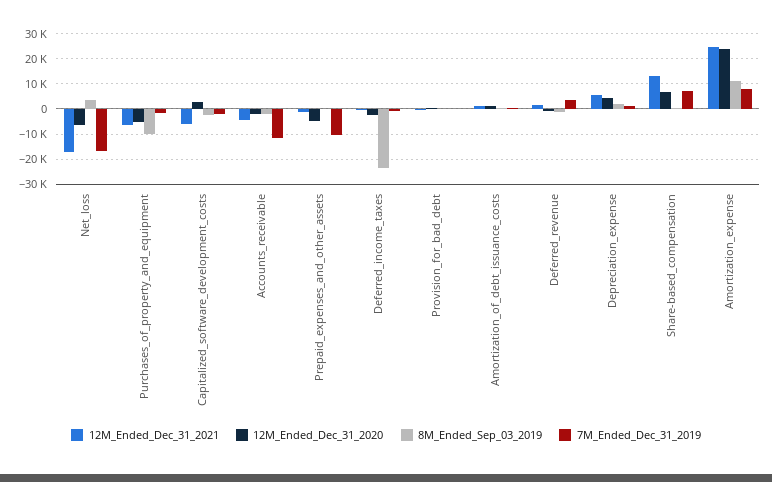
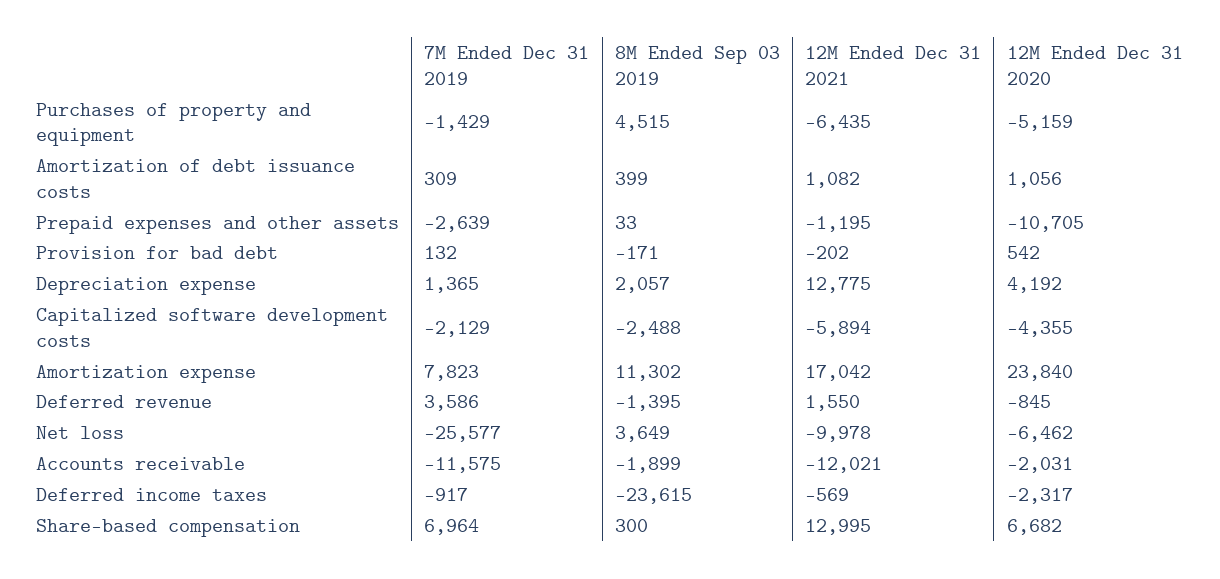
12M_Ended_Dec_31_2021, Net_loss: -17500 -> -9978
7M_Ended_Dec_31_2019, Net_loss: -17500 -> -25577
8M_Ended_Sep_03_2019, Purchases_of_property_and_equipment: -10000 -> 4515
12M_Ended_Dec_31_2020, Capitalized_software_development_costs: 2500 -> -4355
12M_Ended_Dec_31_2021, Accounts_receivable: -5000 -> -12021
12M_Ended_Dec_31_2020, Prepaid_expenses_and_other_assets: -5000 -> -10705
7M_Ended_Dec_31_2019, Prepaid_expenses_and_other_assets: -10000 -> -2639
12M_Ended_Dec_31_2021, Depreciation_expense: 5000 -> 12775
12M_Ended_Dec_31_2021, Amortization_expense: 25000 -> 17042

